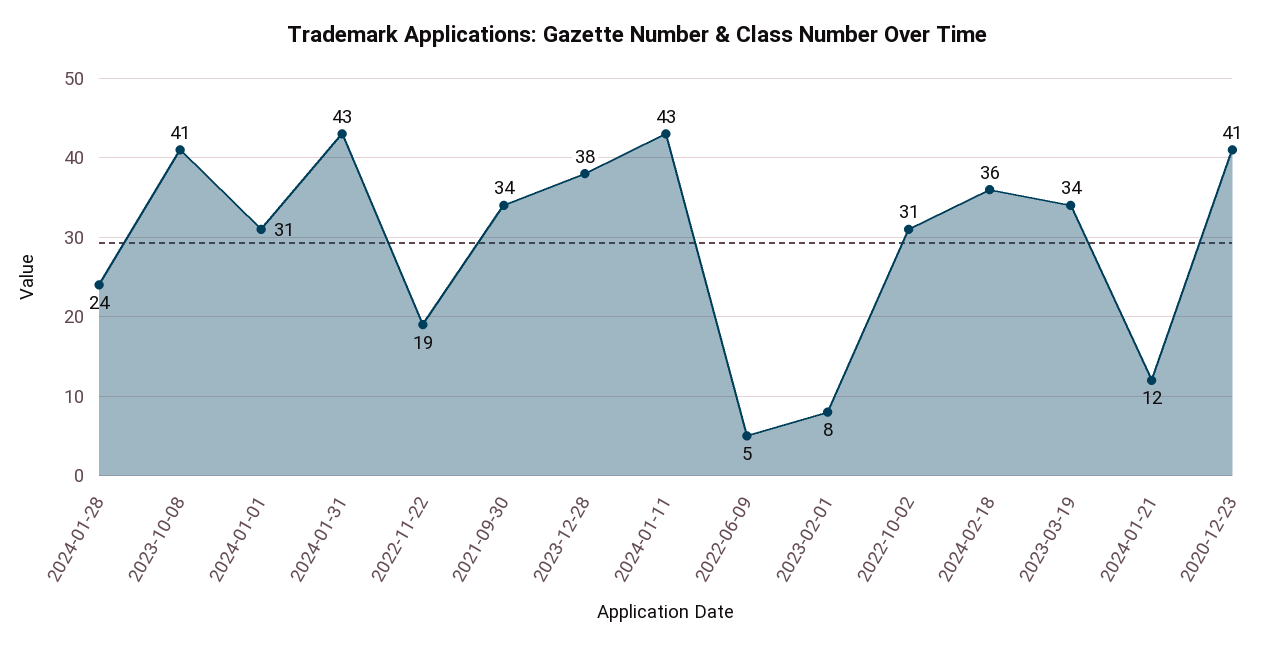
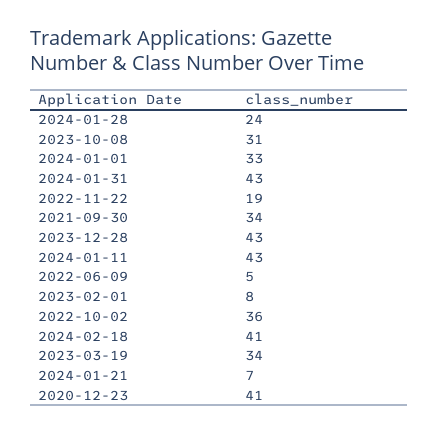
2023-10-08: 41 -> 31
2024-01-01: 31 -> 33
2023-12-28: 38 -> 43
2022-10-02: 31 -> 36
2024-02-18: 36 -> 41
2024-01-21: 12 -> 7

